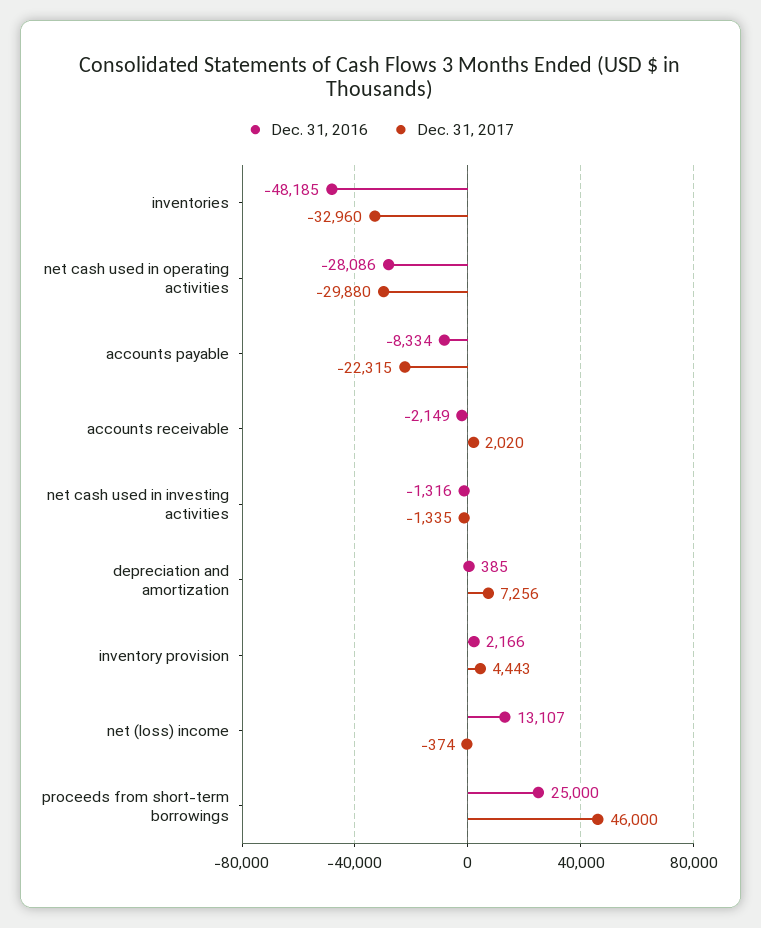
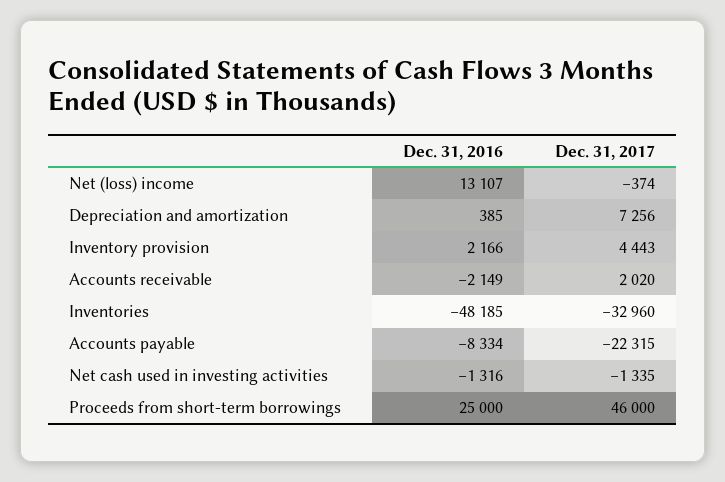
Dec. 31, 2016, net cash used in operating activities: -28086 -> none
Dec. 31, 2017, net cash used in operating activities: -29880 -> none

